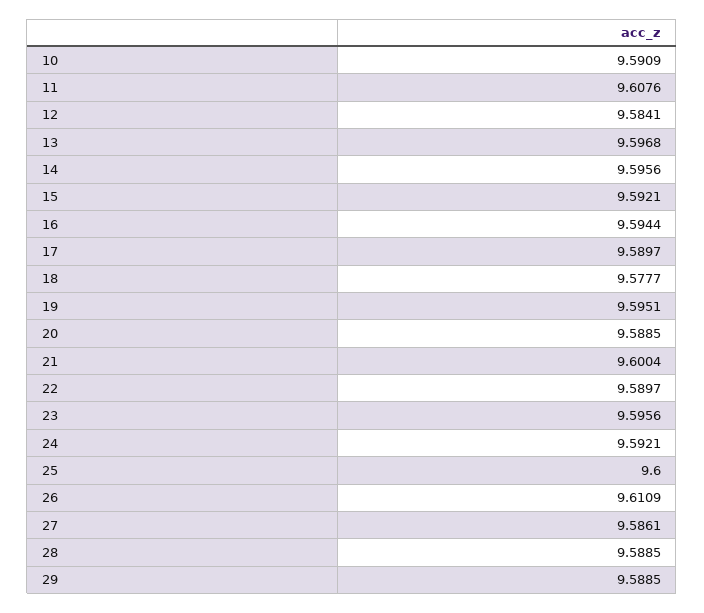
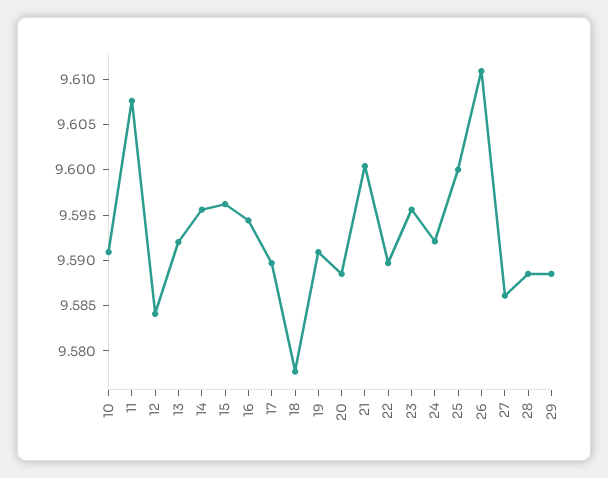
13: 9.5968 -> 9.592
15: 9.5921 -> 9.596
19: 9.5951 -> 9.591

